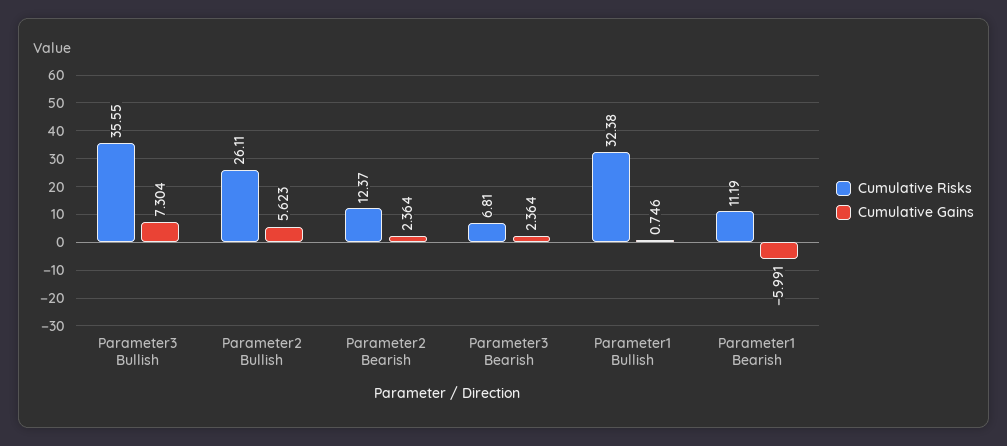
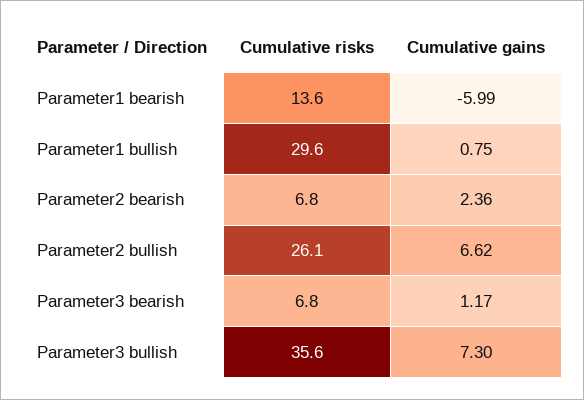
Cumulative Gains, Parameter2 Bullish: 5.623 -> 6.62
Cumulative Risks, Parameter2 Bearish: 12.37 -> 6.8
Cumulative Gains, Parameter3 Bearish: 2.364 -> 1.17
Cumulative Risks, Parameter1 Bullish: 32.38 -> 29.6
Cumulative Risks, Parameter1 Bearish: 11.19 -> 13.6

